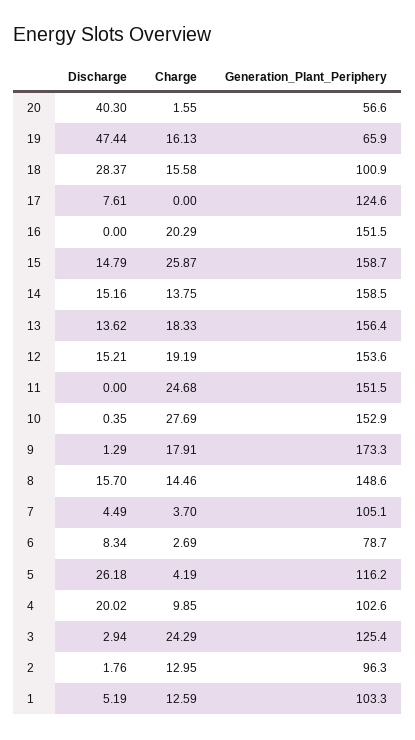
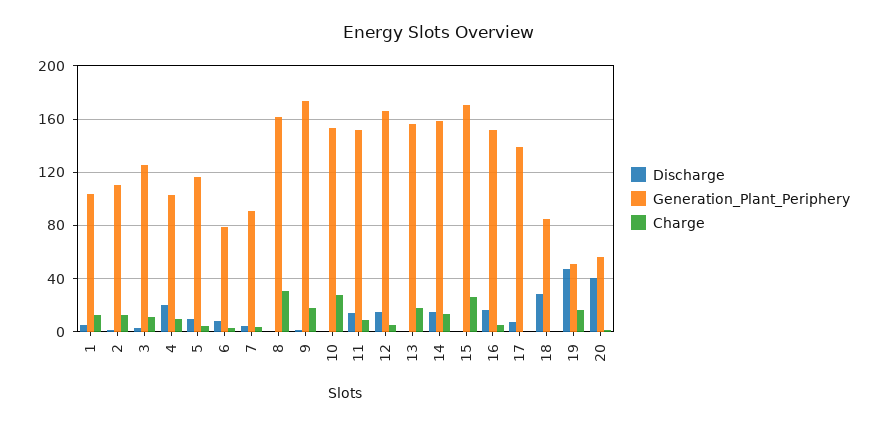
Generation_Plant_Periphery, 19: 65.9 -> 50
Charge, 18: 15.58 -> 0
Generation_Plant_Periphery, 18: 100.9 -> 85
Generation_Plant_Periphery, 17: 124.6 -> 140
Discharge, 16: 0 -> 15
Charge, 16: 20.29 -> 5
Discharge, 15: 14.79 -> 0
Generation_Plant_Periphery, 15: 158.7 -> 170
Discharge, 13: 13.62 -> 0
Charge, 12: 19.19 -> 5
Generation_Plant_Periphery, 12: 153.6 -> 165
Discharge, 11: 0 -> 15
Charge, 11: 24.68 -> 10
Discharge, 8: 15.7 -> 0
Charge, 8: 14.46 -> 30
Generation_Plant_Periphery, 8: 148.6 -> 160
Generation_Plant_Periphery, 7: 105.1 -> 90
Discharge, 5: 26.18 -> 10
Charge, 3: 24.29 -> 10
Generation_Plant_Periphery, 2: 96.3 -> 110

